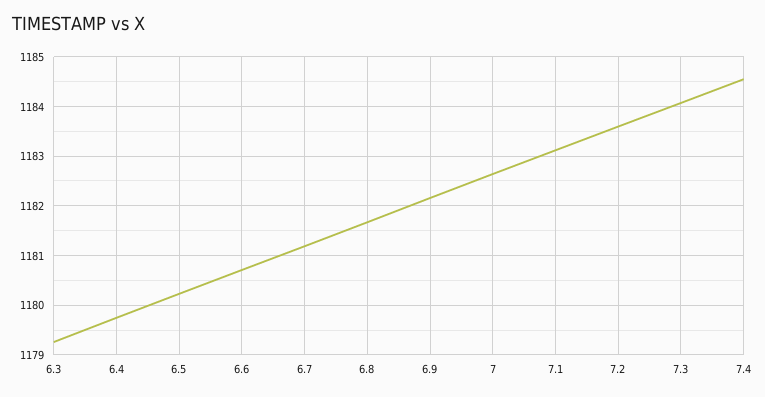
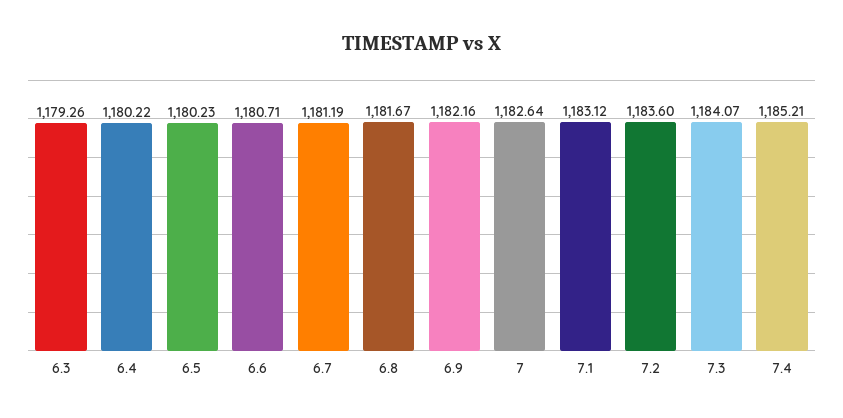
6.4: 1179.8 -> 1180.22
7.4: 1184.6 -> 1185.21

